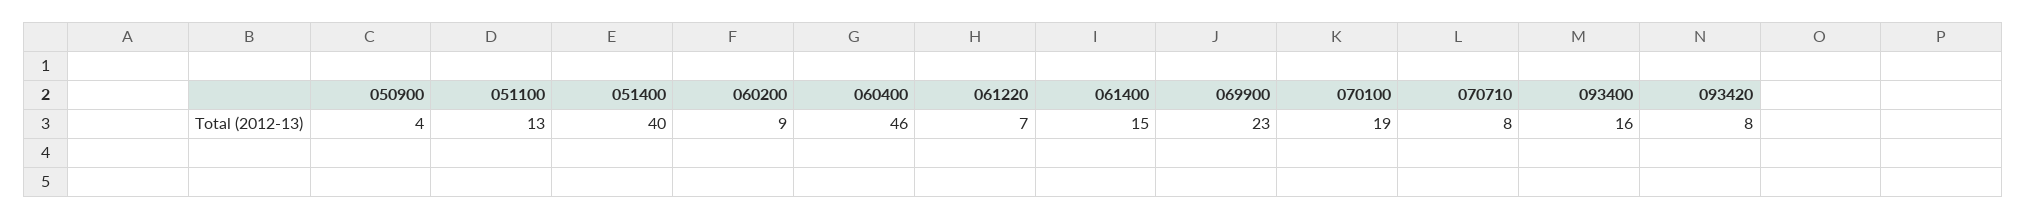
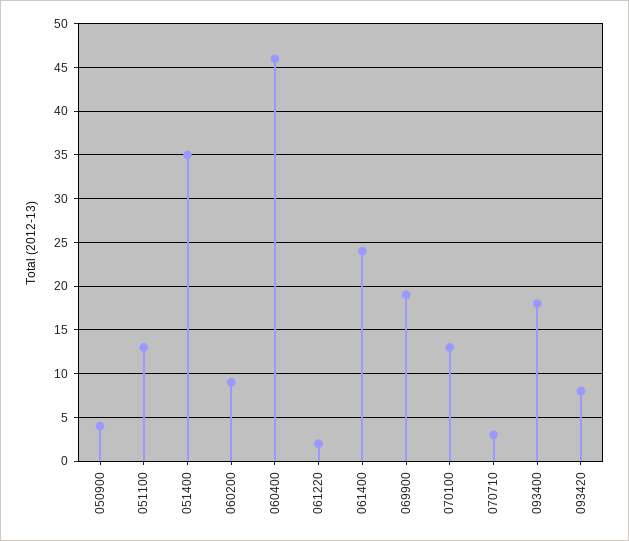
051400: 40 -> 35
061220: 7 -> 2
061400: 15 -> 24
069900: 23 -> 19
070100: 19 -> 13
070710: 8 -> 3
093400: 16 -> 18

